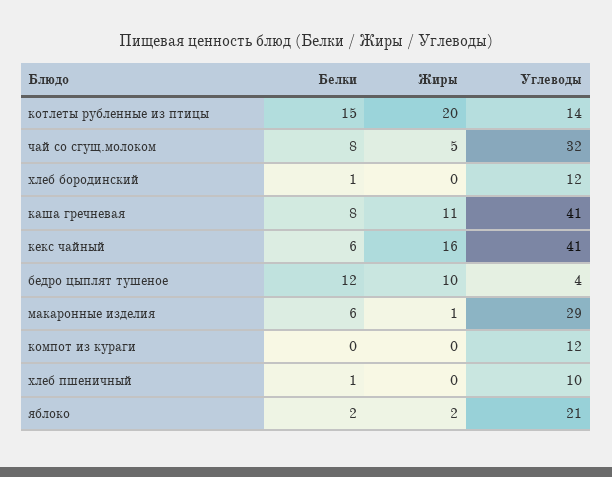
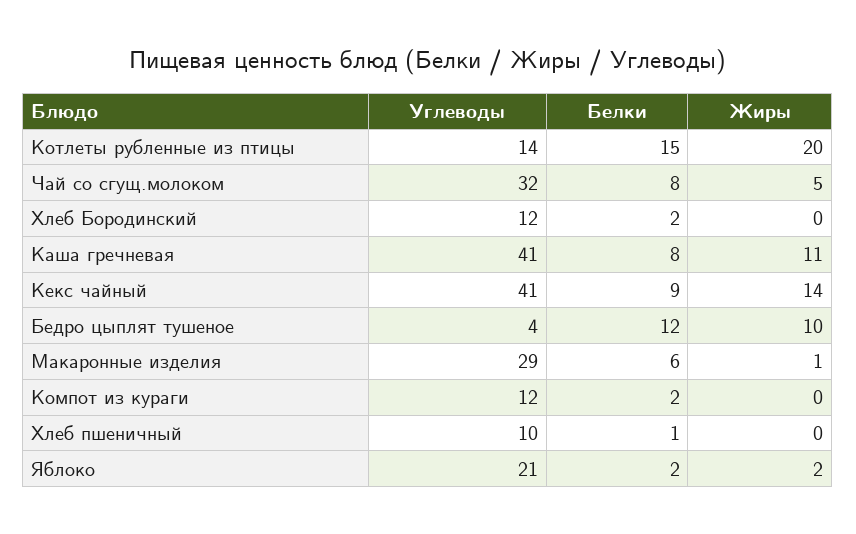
Белки, хлеб бородинский: 1 -> 2
Белки, кекс чайный: 6 -> 9
Жиры, кекс чайный: 16 -> 14
Белки, компот из кураги: 0 -> 2

